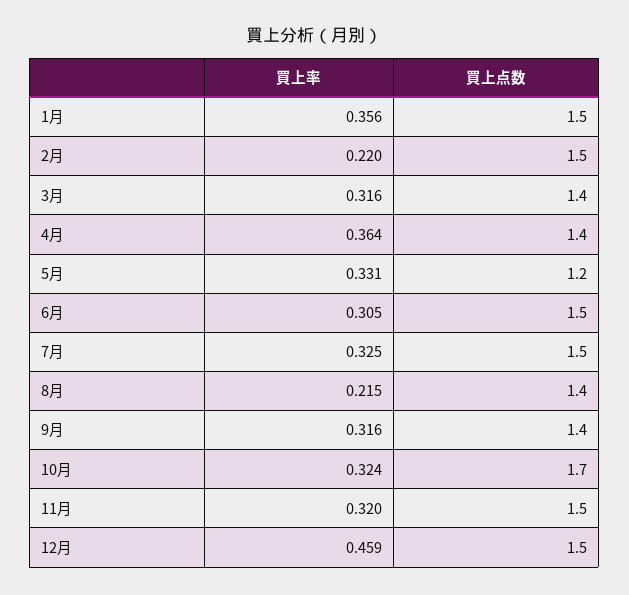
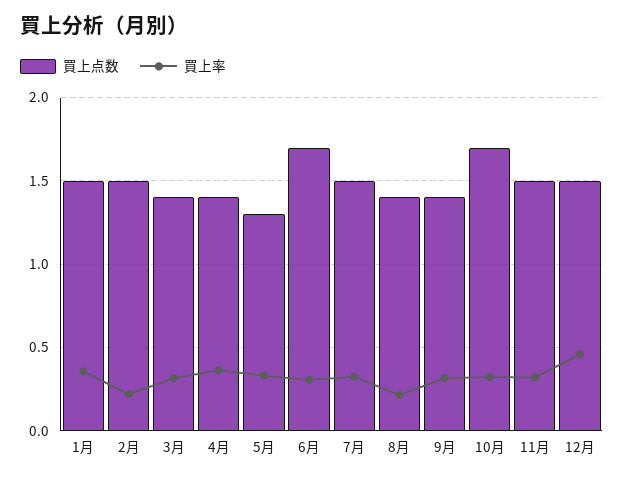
買上点数, 5月: 1.2 -> 1.3
買上点数, 6月: 1.5 -> 1.7

